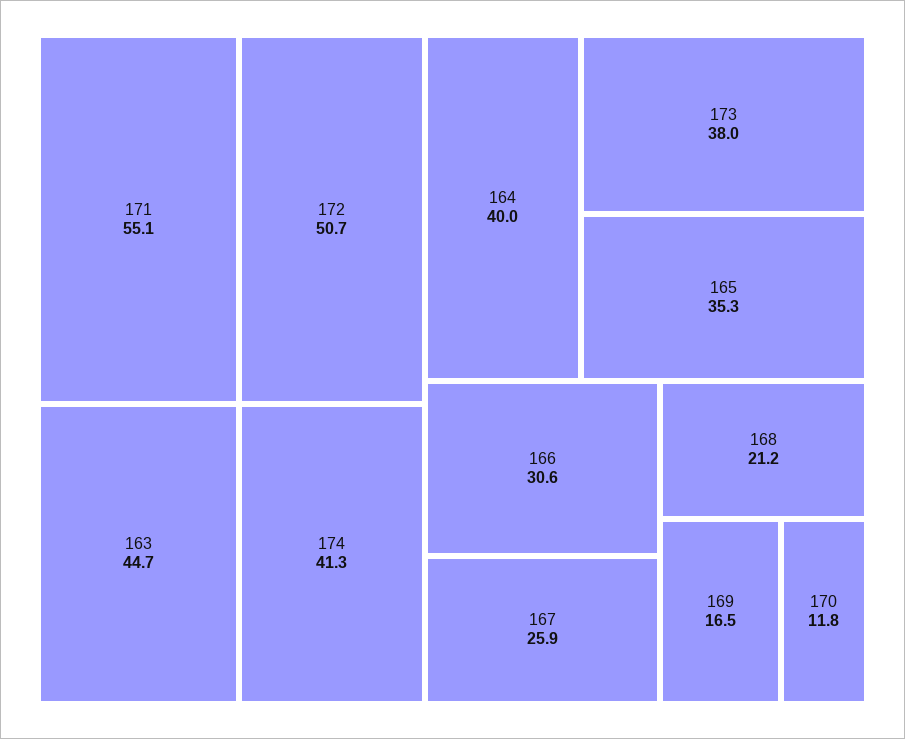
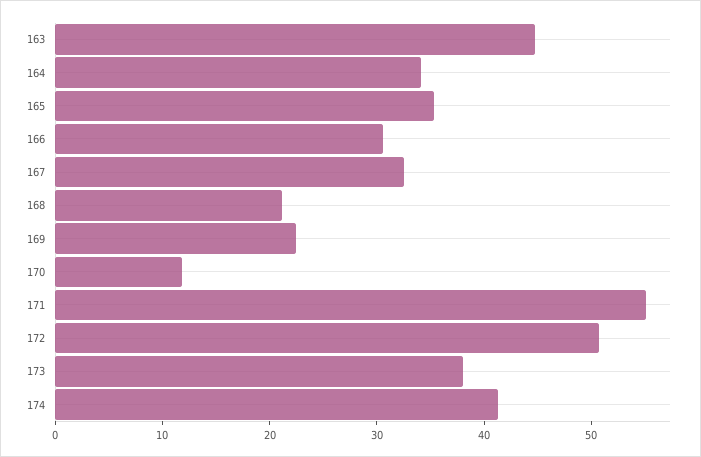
164: 40 -> 34
167: 25.9 -> 32
169: 16.5 -> 22

